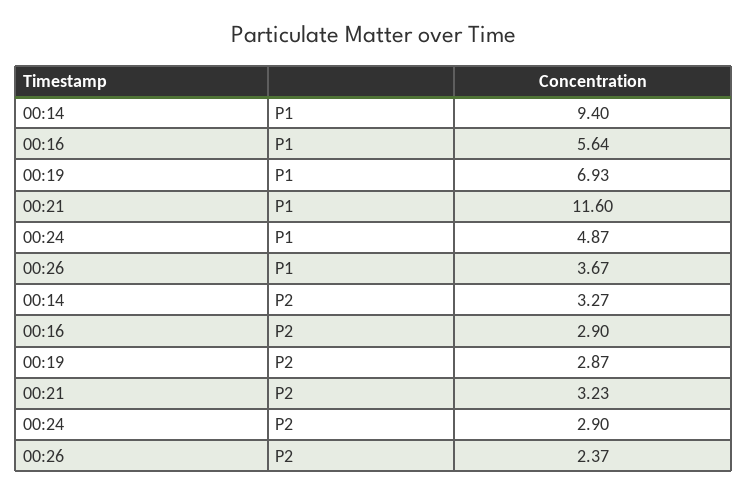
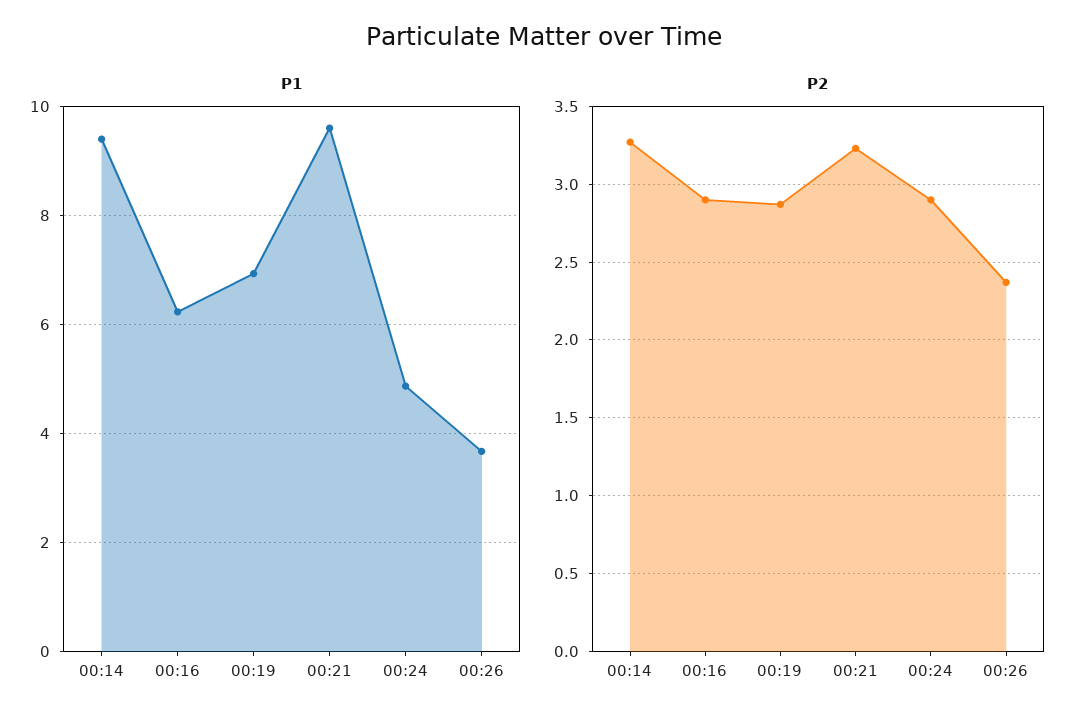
P1, 00:16: 5.64 -> 6.2
P1, 00:21: 11.6 -> 9.6

